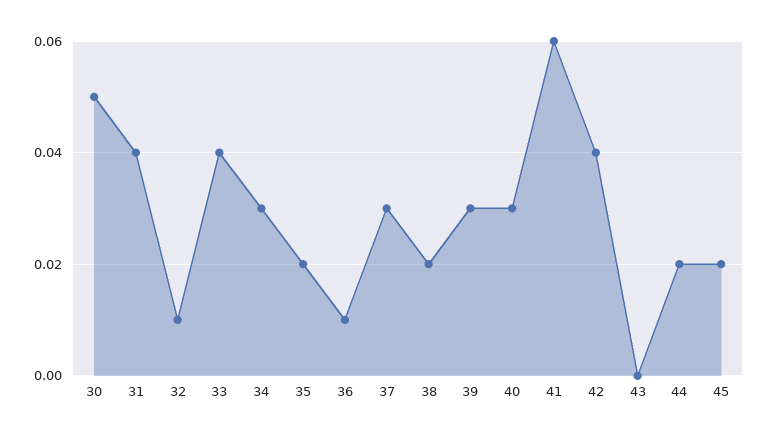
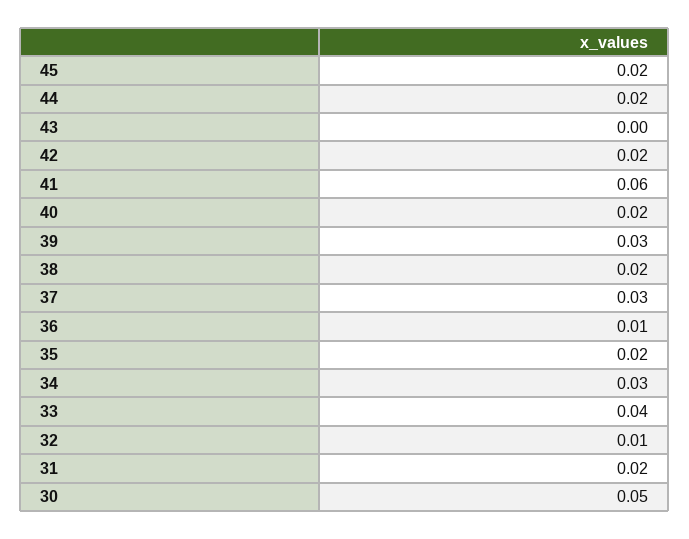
31: 0.04 -> 0.02
40: 0.03 -> 0.02
42: 0.04 -> 0.02

